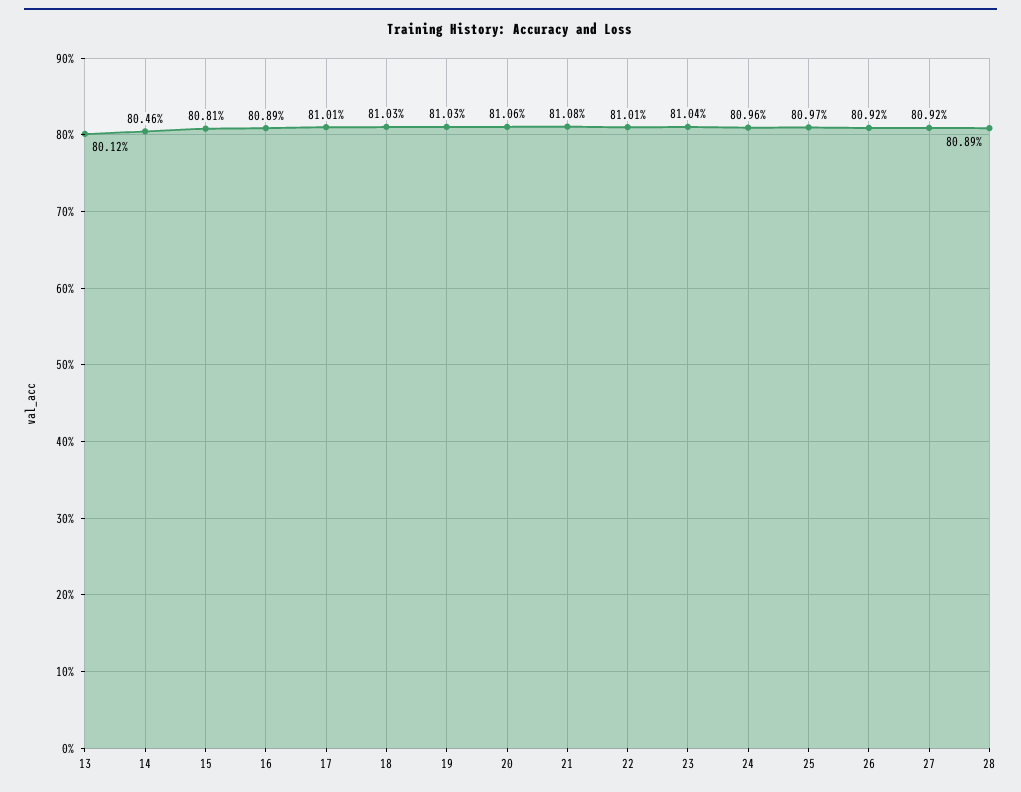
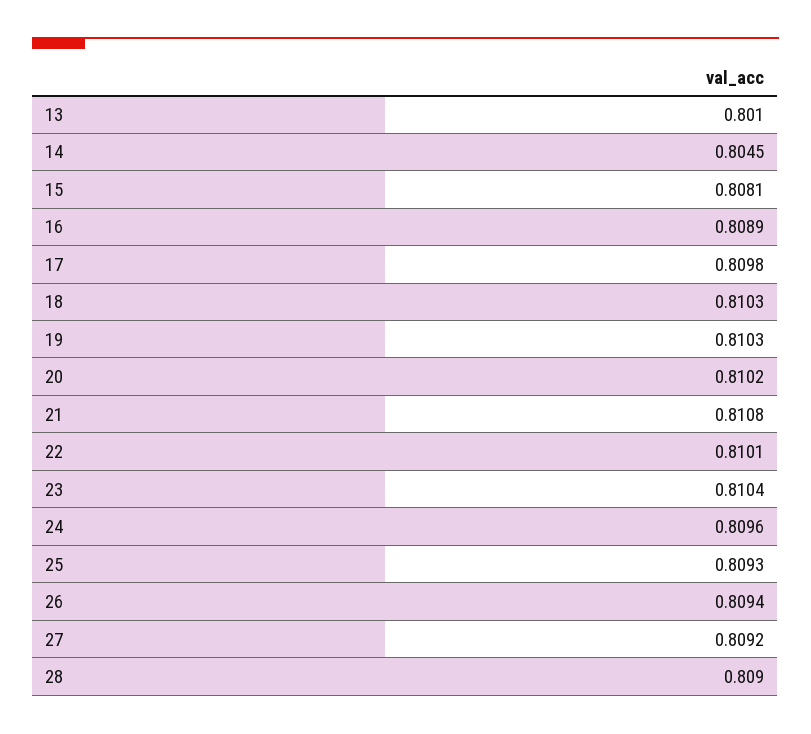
13: 0.8012 -> 0.801
14: 0.8046 -> 0.8045
17: 0.8101 -> 0.8098
20: 0.8106 -> 0.8102
25: 0.8097 -> 0.8093
26: 0.8092 -> 0.8094
28: 0.8089 -> 0.809

